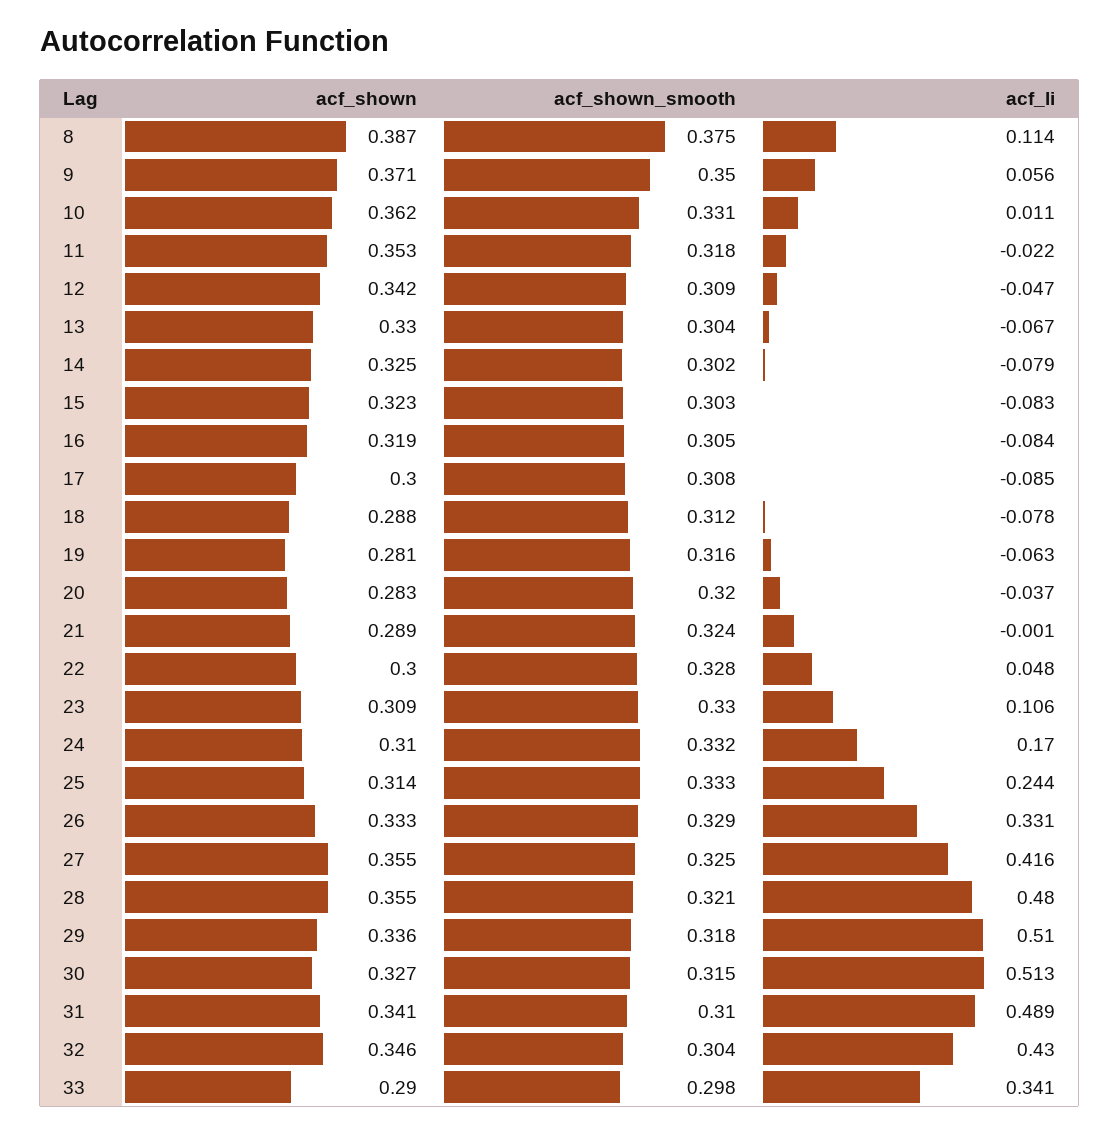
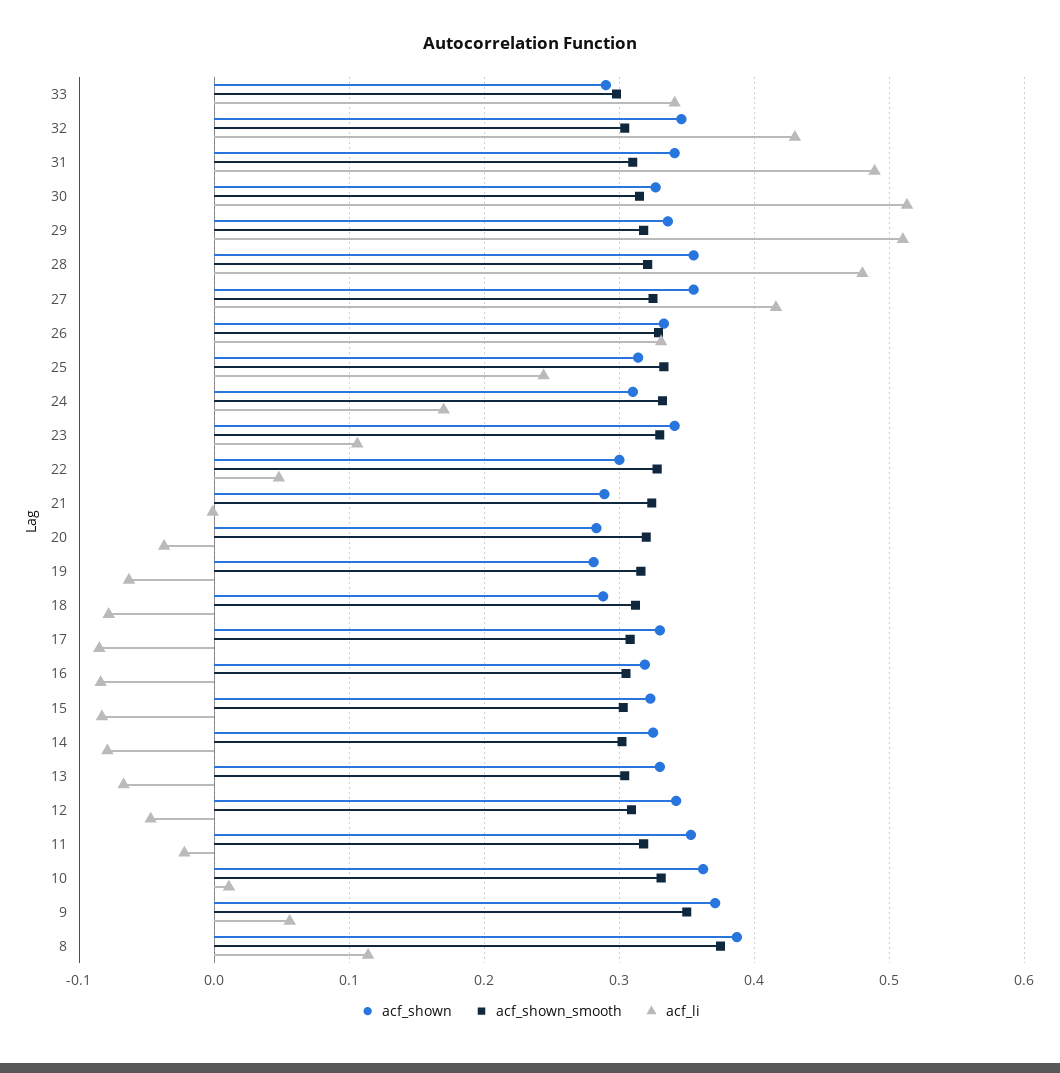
acf_shown, 17: 0.3 -> 0.33
acf_shown, 23: 0.309 -> 0.34

